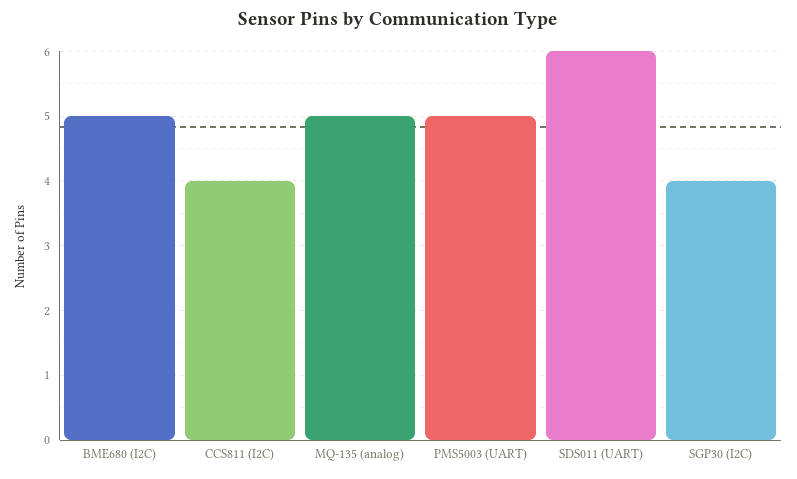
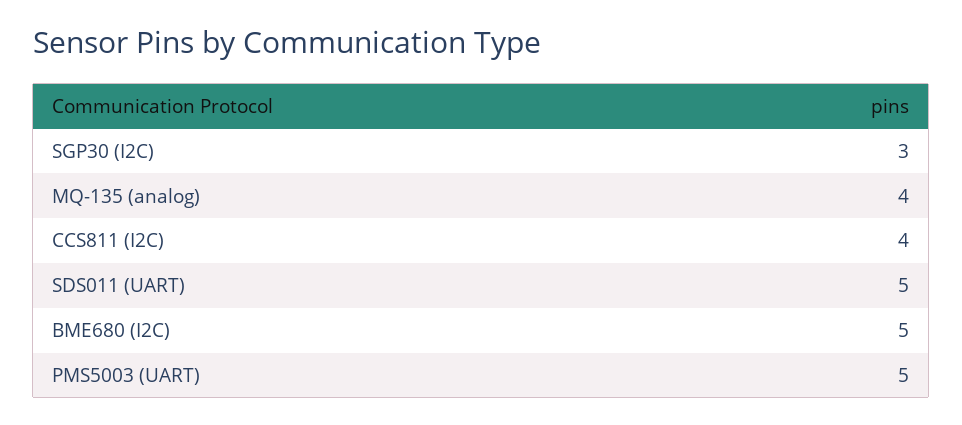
MQ-135 (analog): 5 -> 4
SDS011 (UART): 6 -> 5
SGP30 (I2C): 4 -> 3

